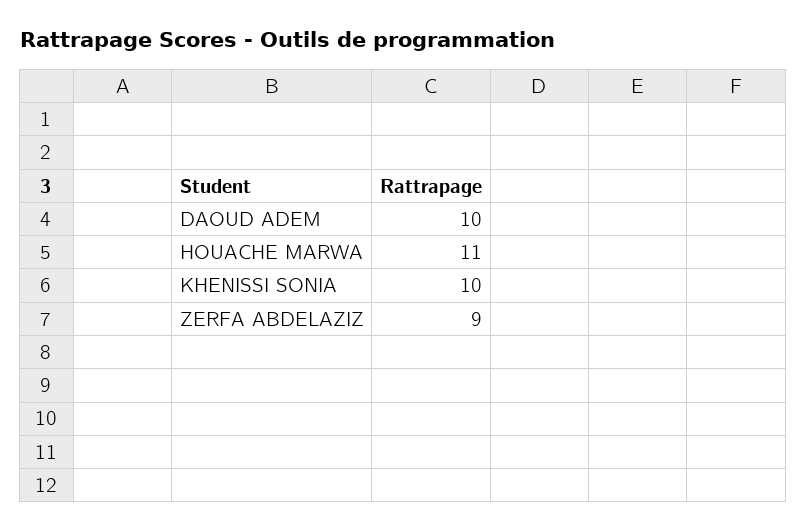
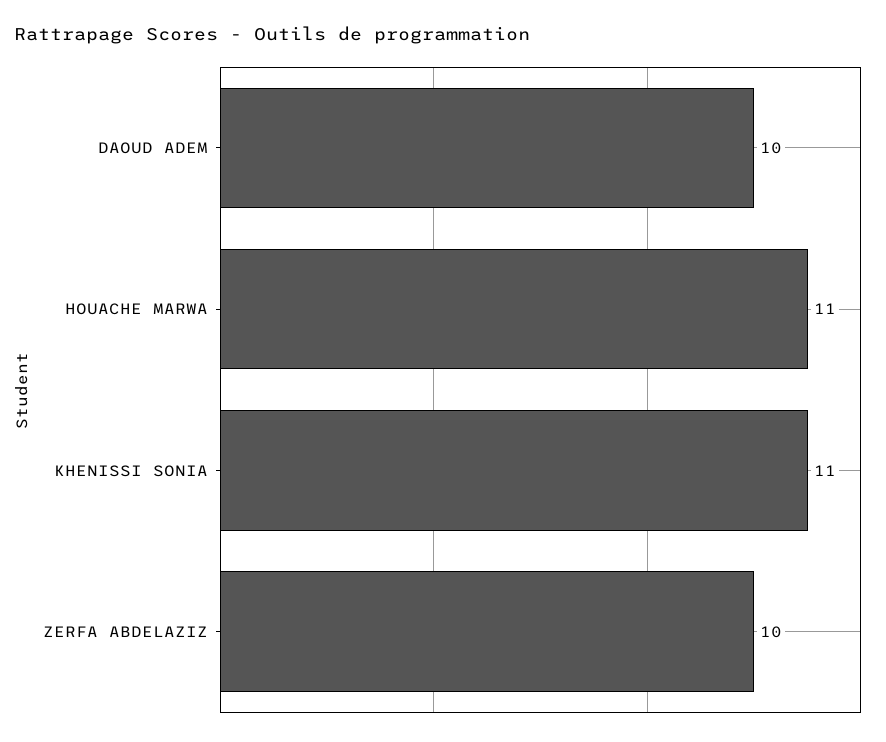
KHENISSI SONIA: 10 -> 11
ZERFA ABDELAZIZ: 9 -> 10

